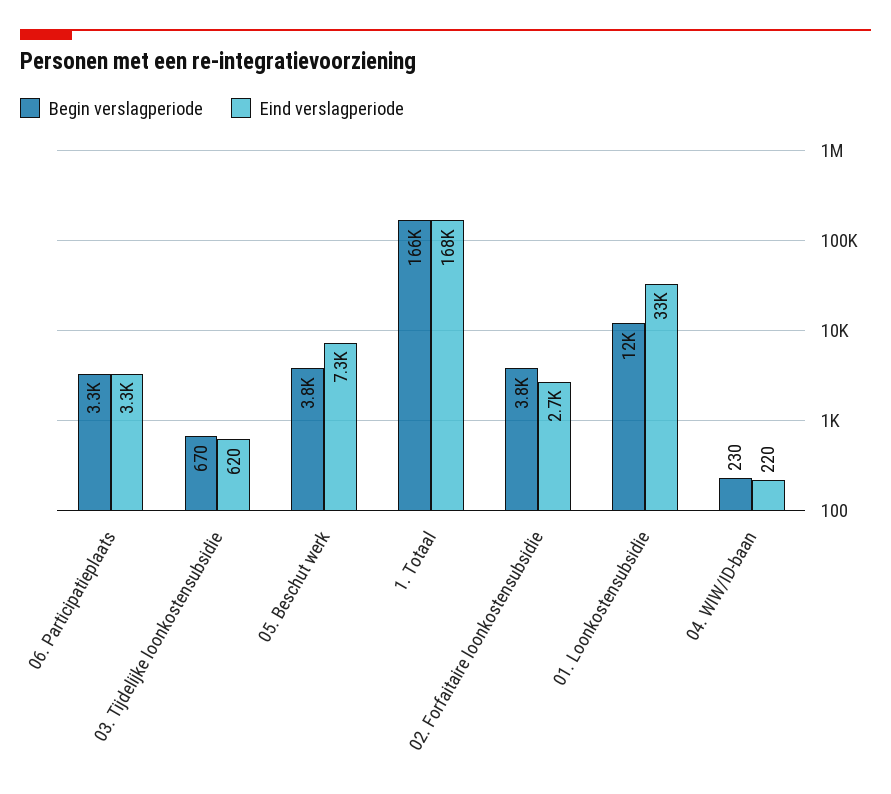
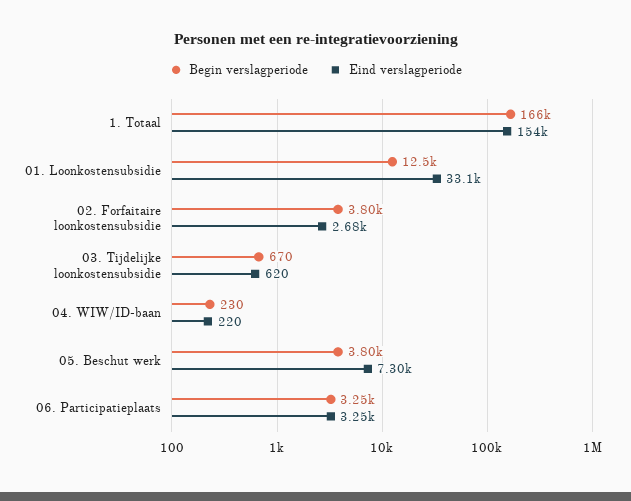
Eind verslagperiode, 1. Totaal: 168000 -> 154000

